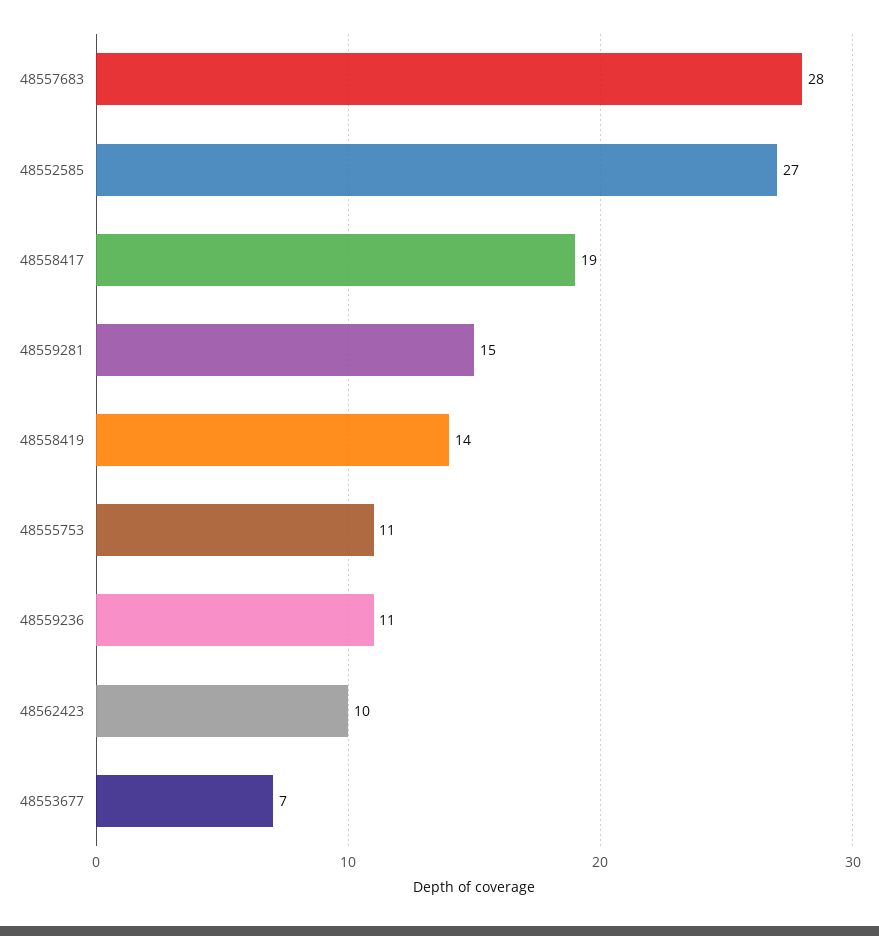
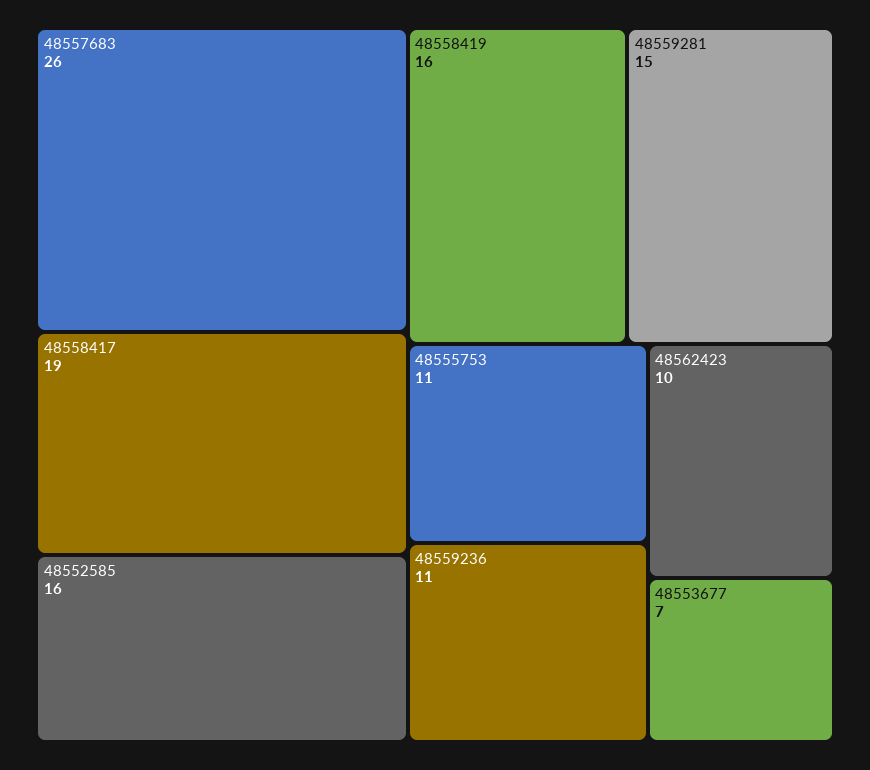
48557683: 28 -> 26
48552585: 27 -> 16
48558419: 14 -> 16

